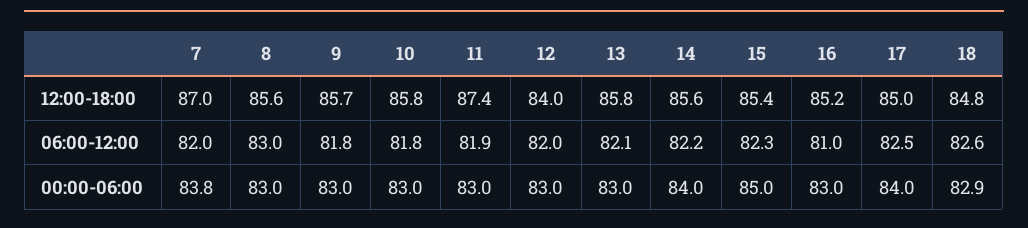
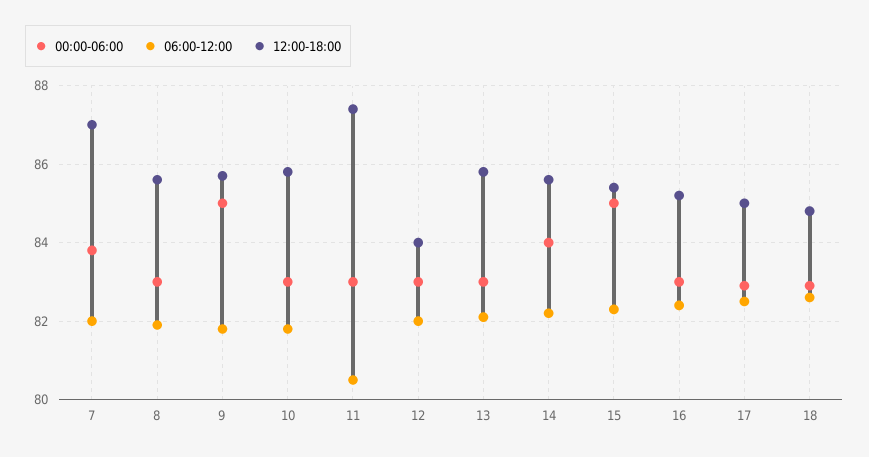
06:00-12:00, 8: 83 -> 82
06:00-12:00, 11: 81.9 -> 80.5
06:00-12:00, 16: 81 -> 82.5
00:00-06:00, 9: 83 -> 85
00:00-06:00, 17: 84 -> 83

